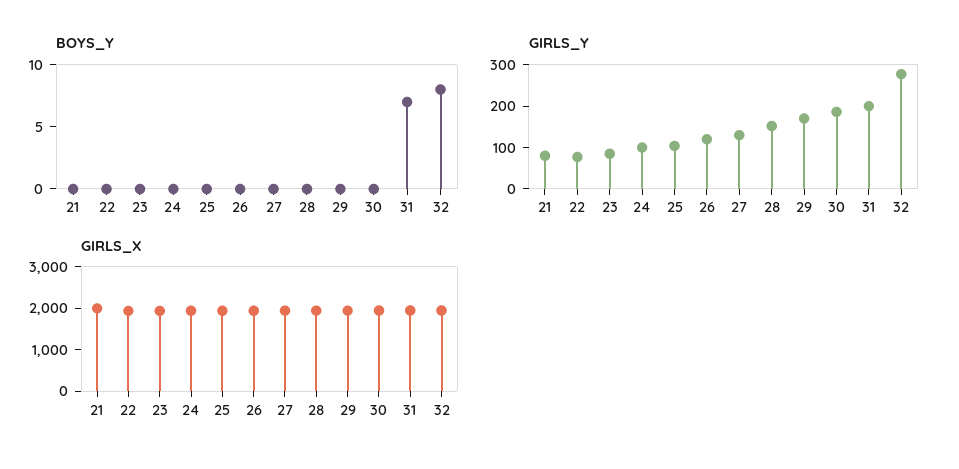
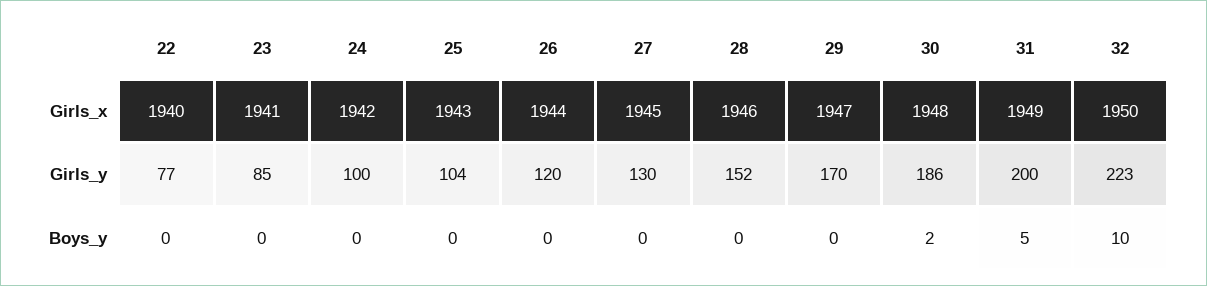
BOYS_Y, 21: 0 -> none
BOYS_Y, 30: 0 -> 2
BOYS_Y, 31: 7 -> 5
BOYS_Y, 32: 8 -> 10
GIRLS_Y, 21: 80 -> none
GIRLS_Y, 32: 280 -> 223
GIRLS_X, 21: 2000 -> none

